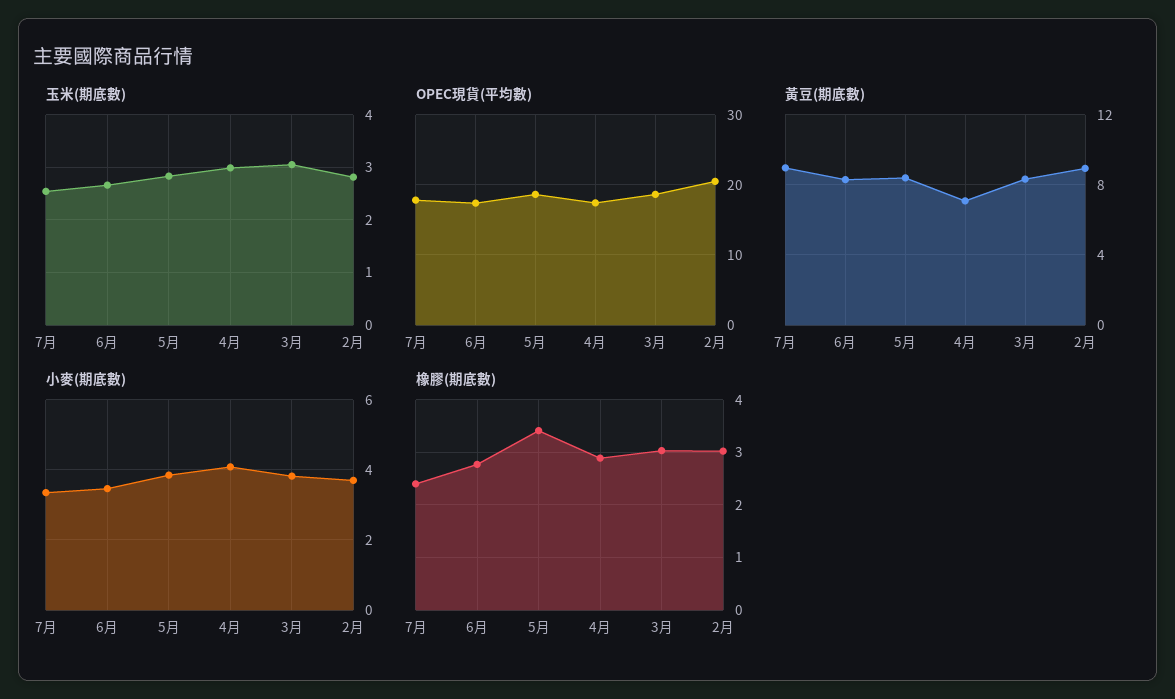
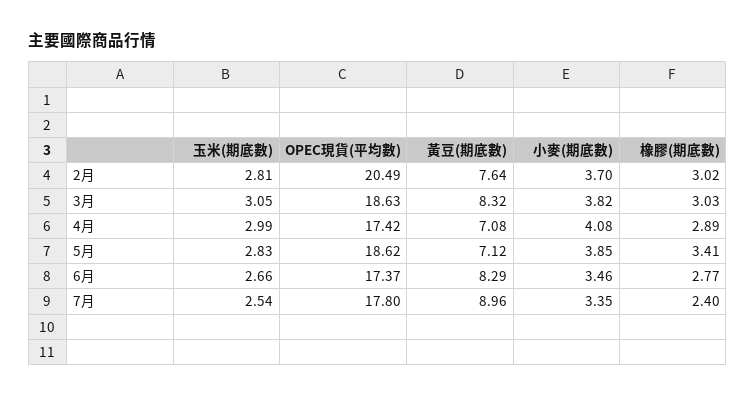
黃豆(期底數), 5月: 8.5 -> 7.12
黃豆(期底數), 2月: 9 -> 7.64

